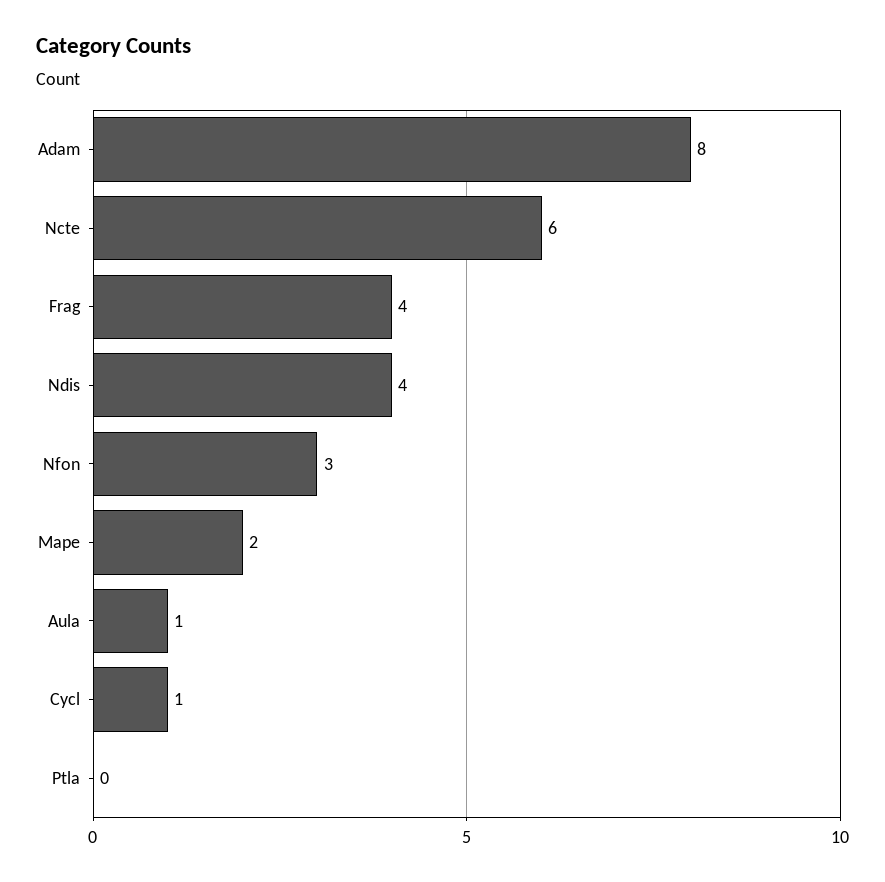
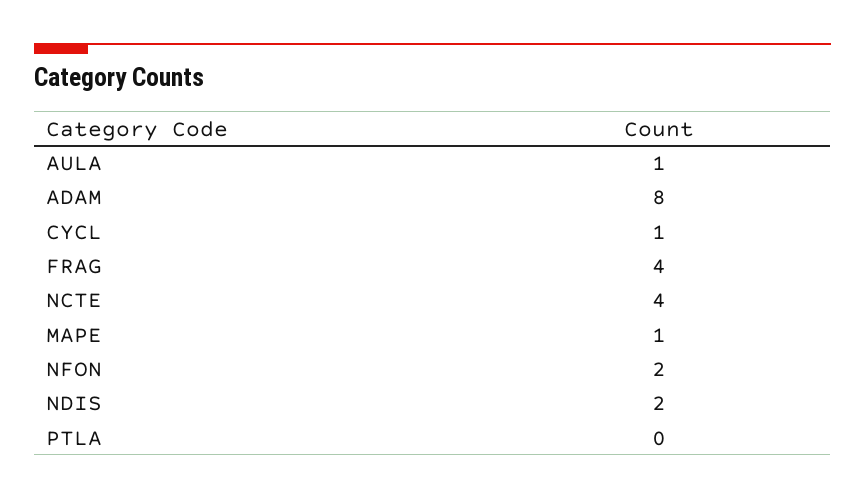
Ncte: 6 -> 4
Ndis: 4 -> 2
Nfon: 3 -> 2
Mape: 2 -> 1

